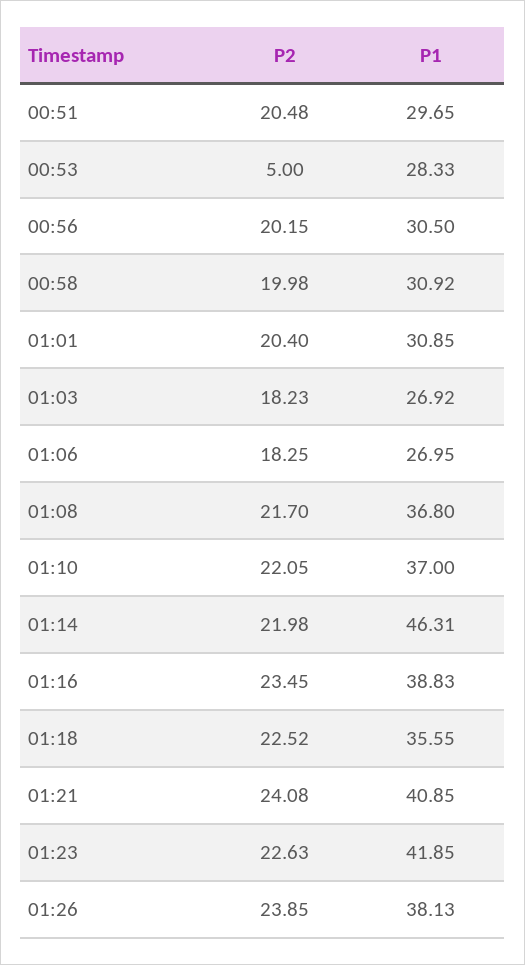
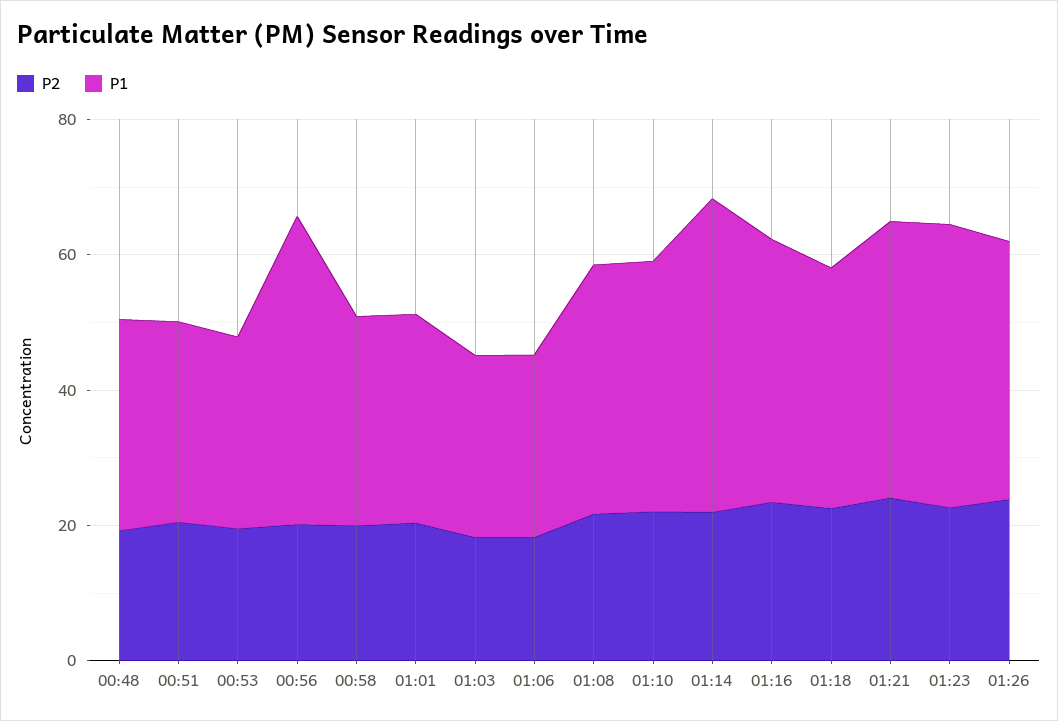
P2, 00:53: 5 -> 20
P1, 00:56: 30.5 -> 45
P2, 00:48: none -> 20
P1, 00:48: none -> 30

